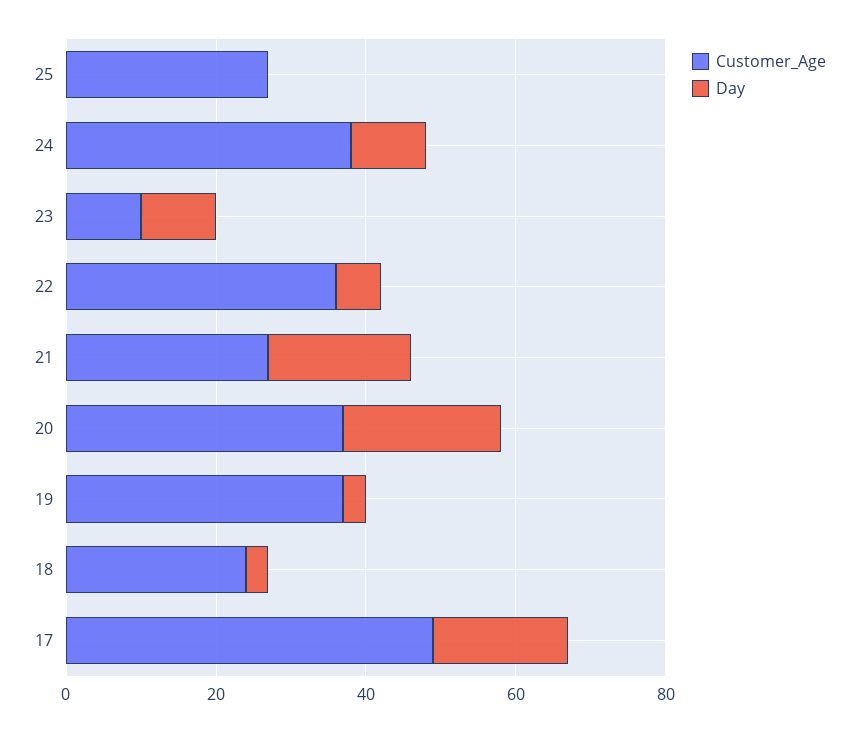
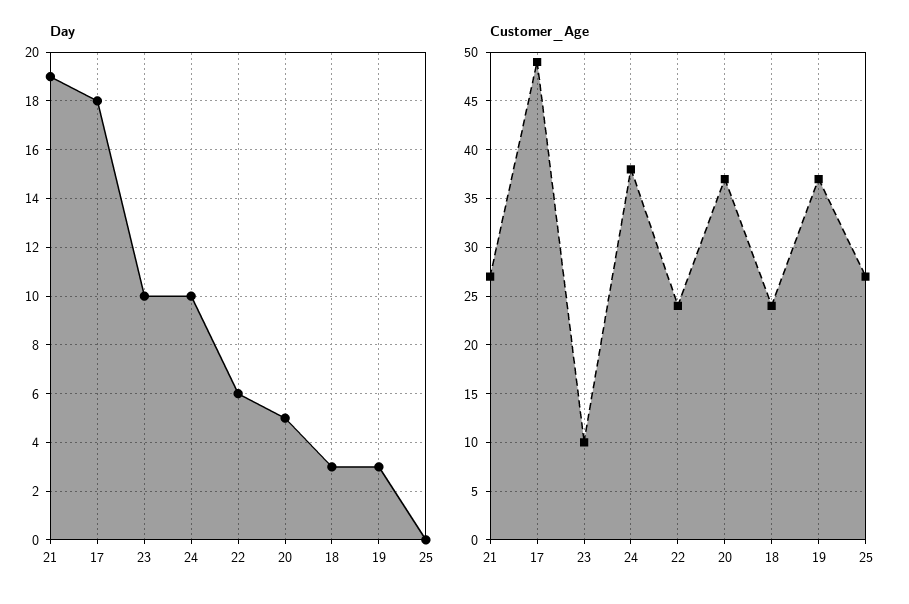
Customer_Age, 22: 35 -> 24
Day, 20: 20 -> 5

